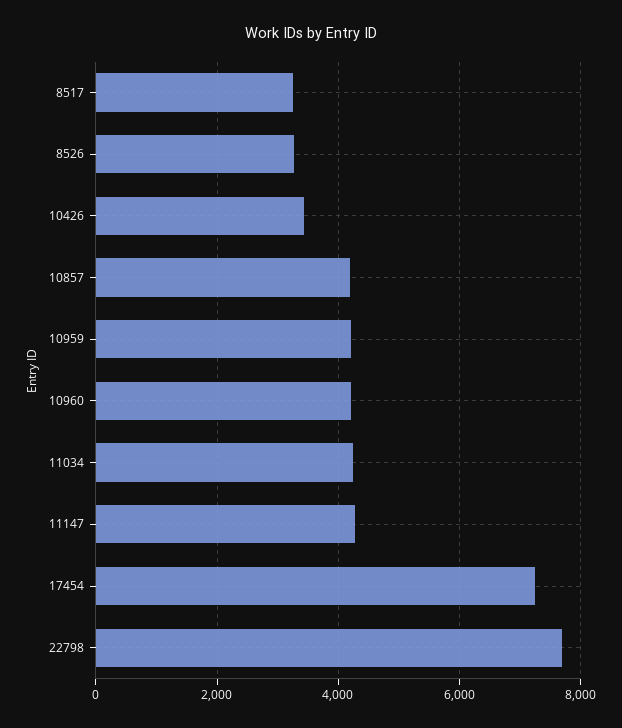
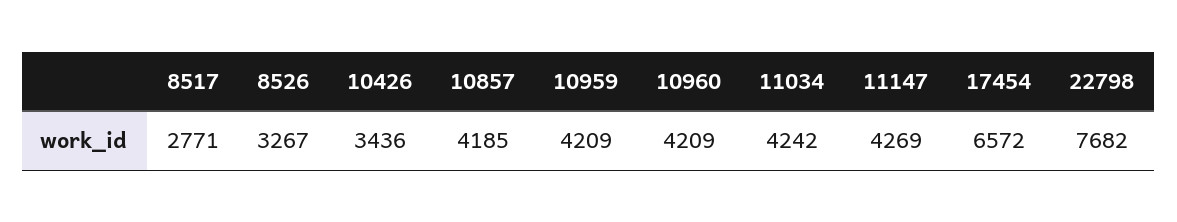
8517: 3200 -> 2771
17454: 7200 -> 6572

